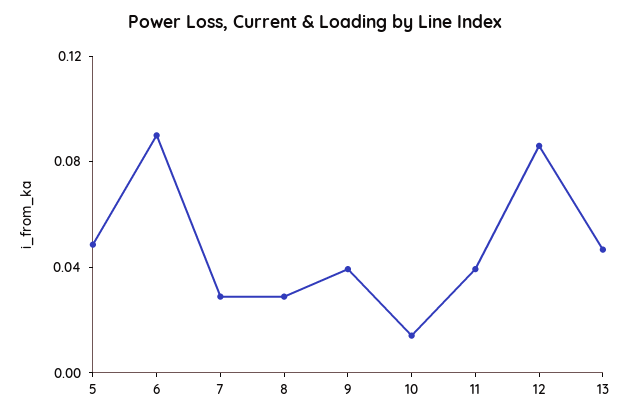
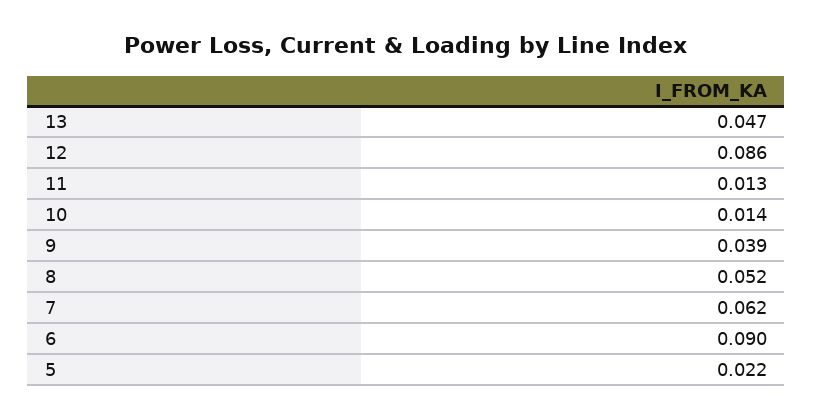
5: 0.05 -> 0.022
7: 0.03 -> 0.062
8: 0.03 -> 0.052
11: 0.04 -> 0.013

